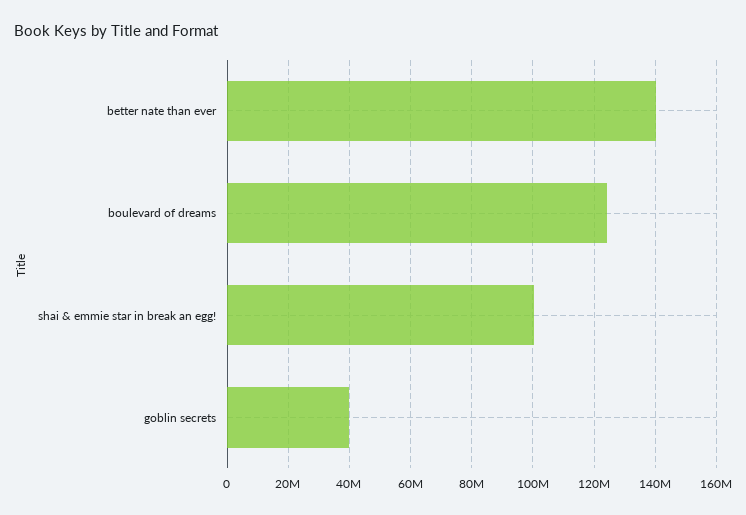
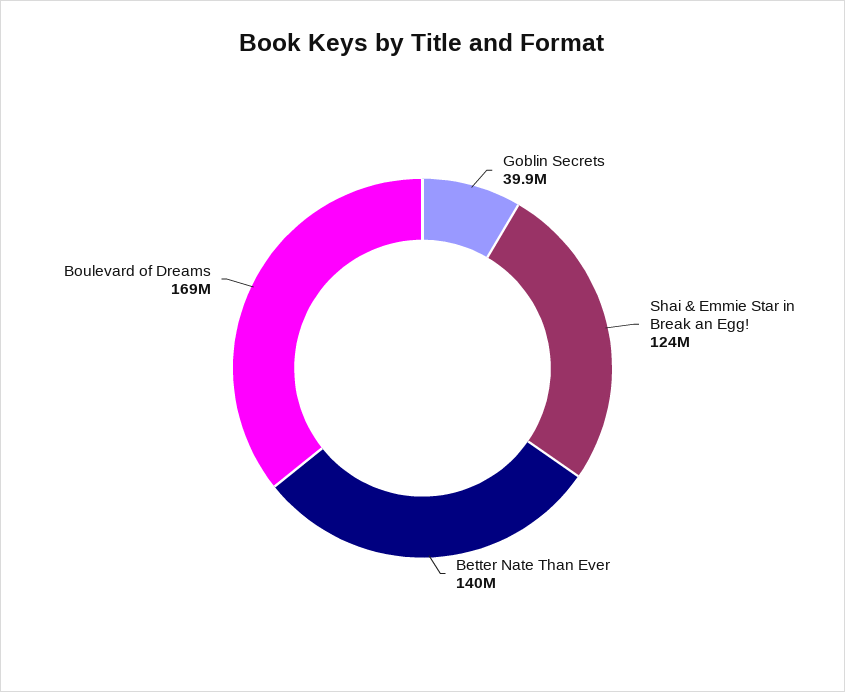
boulevard of dreams: 124000000 -> 169000000
shai & emmie star in break an egg!: 100000000 -> 124000000

